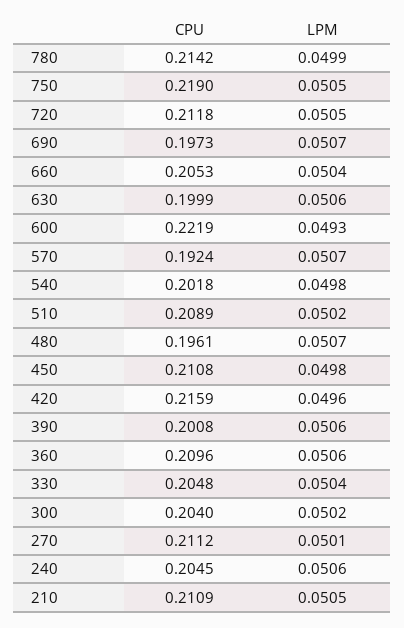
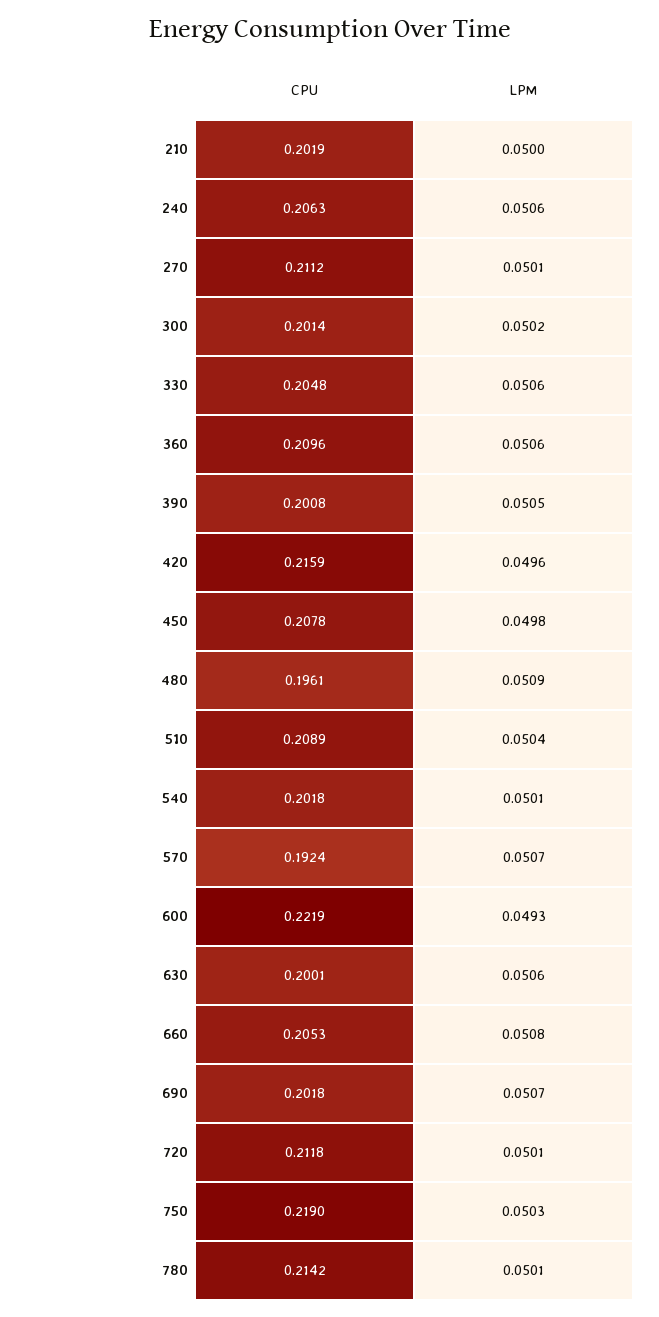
LPM, 780: 0.0499 -> 0.0501
LPM, 750: 0.0505 -> 0.0503
LPM, 720: 0.0505 -> 0.0501
CPU, 690: 0.1973 -> 0.2018
LPM, 660: 0.0504 -> 0.0508
CPU, 630: 0.1999 -> 0.2001
LPM, 540: 0.0498 -> 0.0501
LPM, 510: 0.0502 -> 0.0504
LPM, 480: 0.0507 -> 0.0509
CPU, 450: 0.2108 -> 0.2078
LPM, 390: 0.0506 -> 0.0505
LPM, 330: 0.0504 -> 0.0506
CPU, 300: 0.204 -> 0.2014
CPU, 240: 0.2045 -> 0.2063
CPU, 210: 0.2109 -> 0.2019
LPM, 210: 0.0505 -> 0.05

